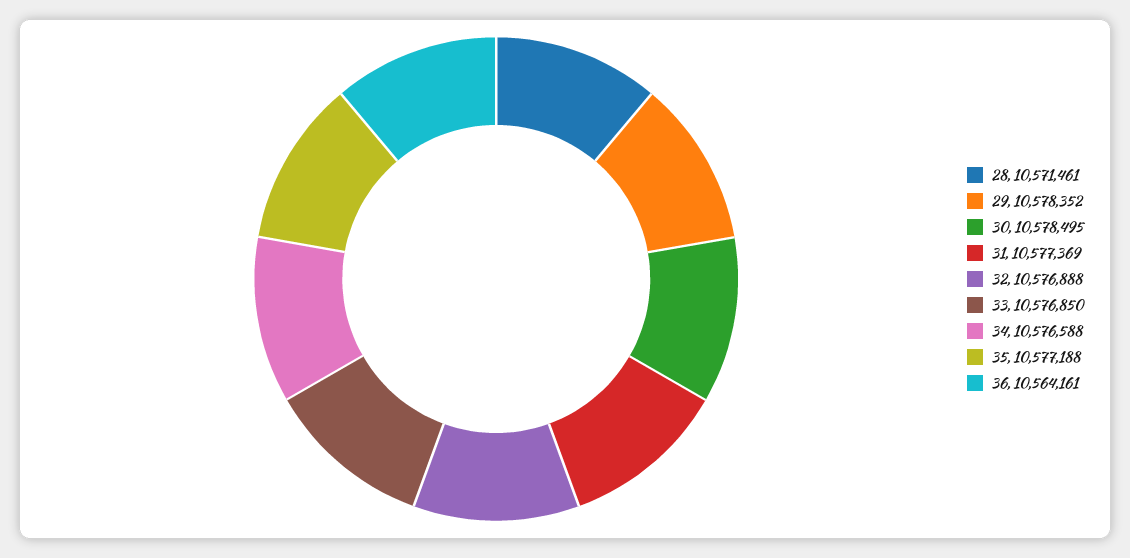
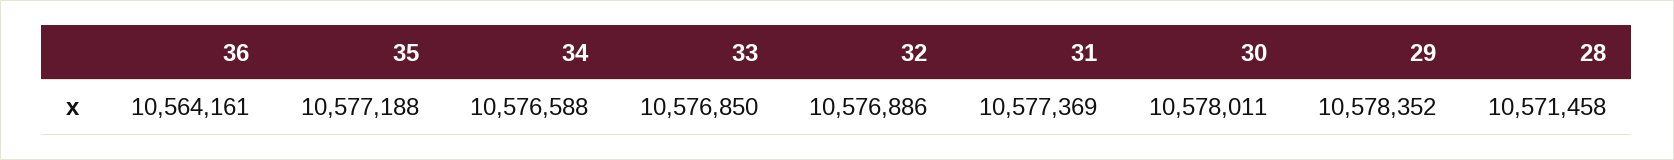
28: 10571461 -> 10571458
30: 10578495 -> 10578011
32: 10576888 -> 10576886

